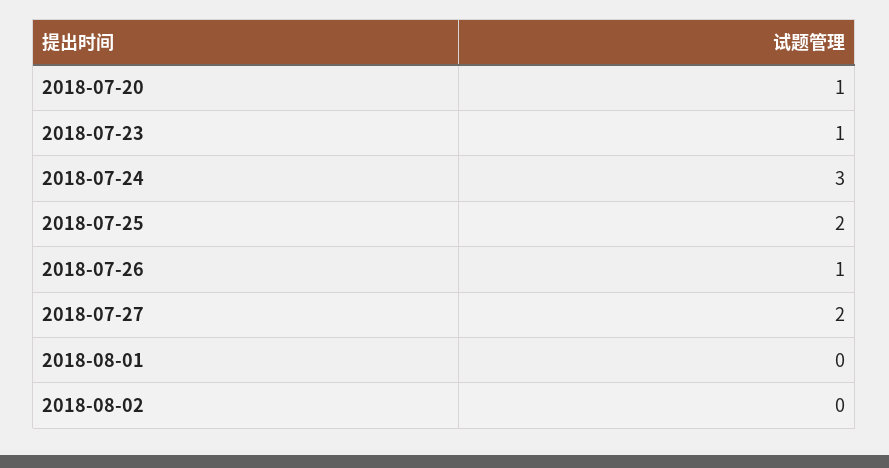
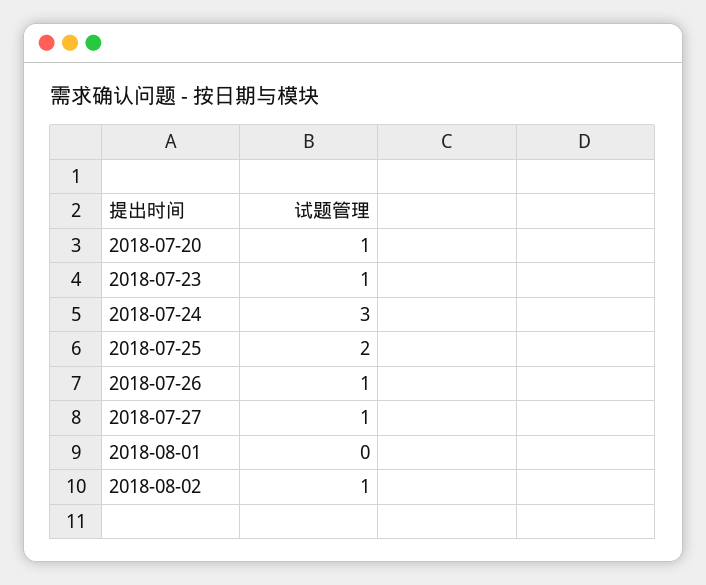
2018-07-27: 2 -> 1
2018-08-02: 0 -> 1

